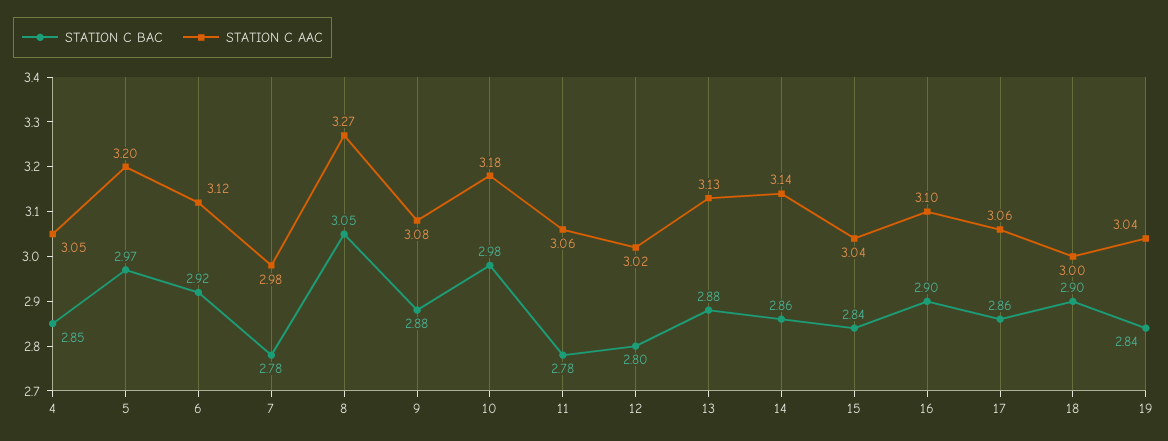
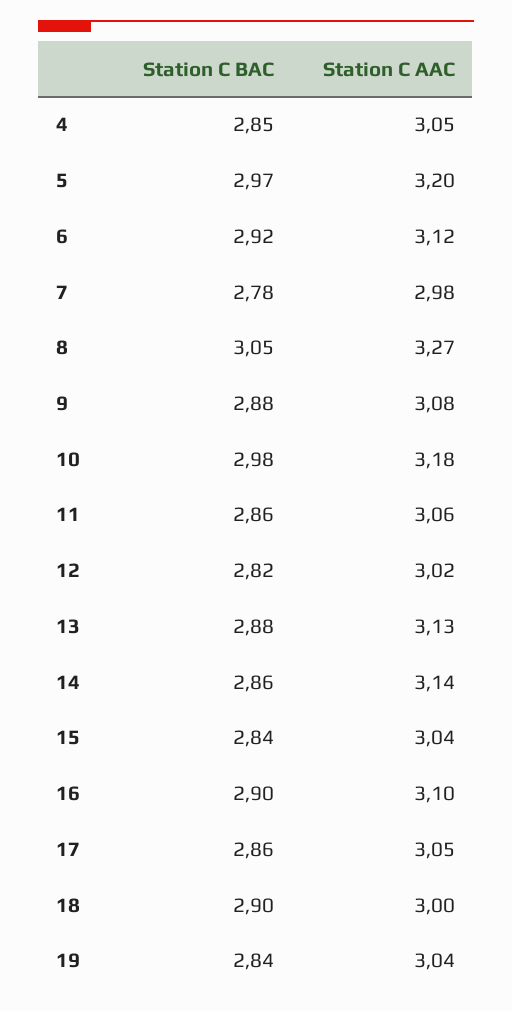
STATION C BAC, 11: 2.78 -> 2.86
STATION C BAC, 12: 2.8 -> 2.82
STATION C AAC, 17: 3.06 -> 3.05

